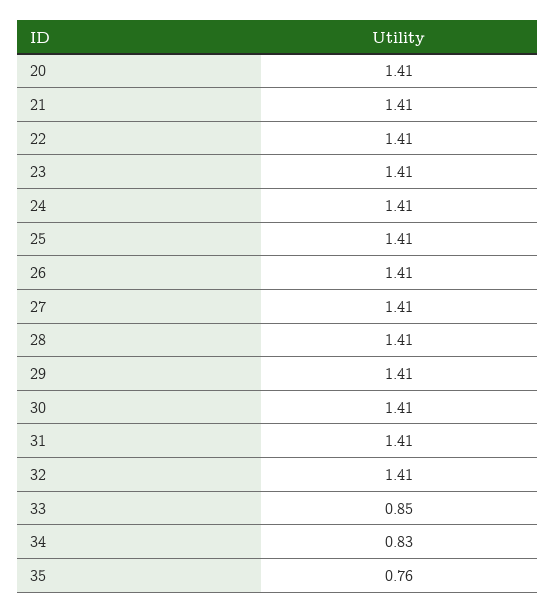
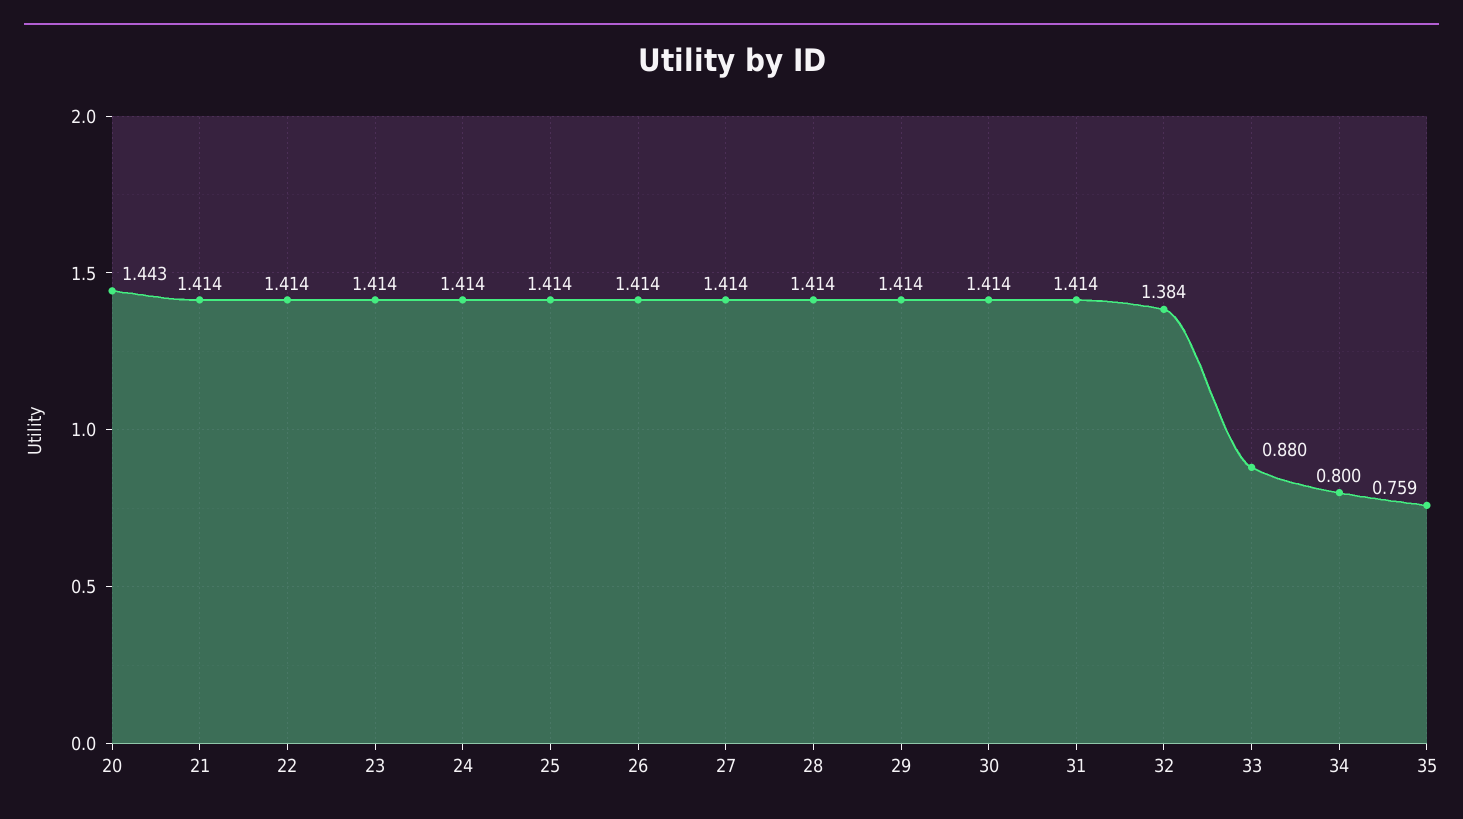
20: 1.41 -> 1.443
32: 1.41 -> 1.384
33: 0.85 -> 0.88
34: 0.83 -> 0.8

